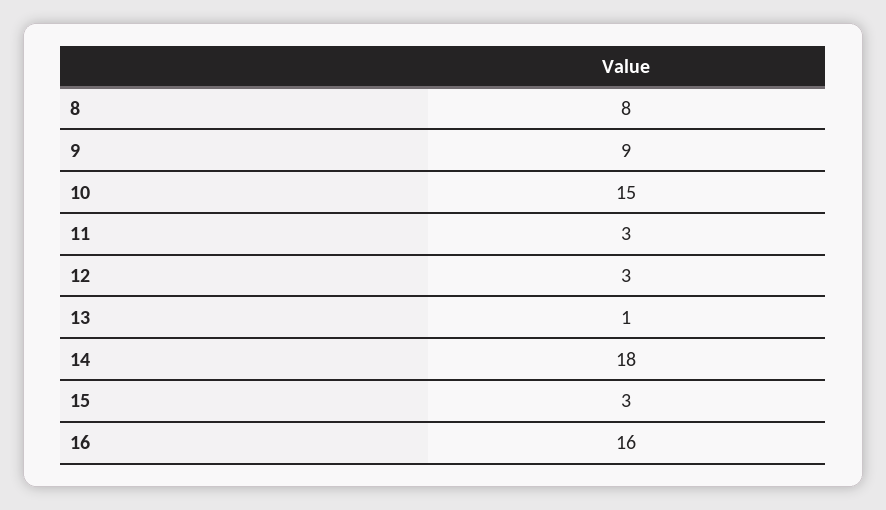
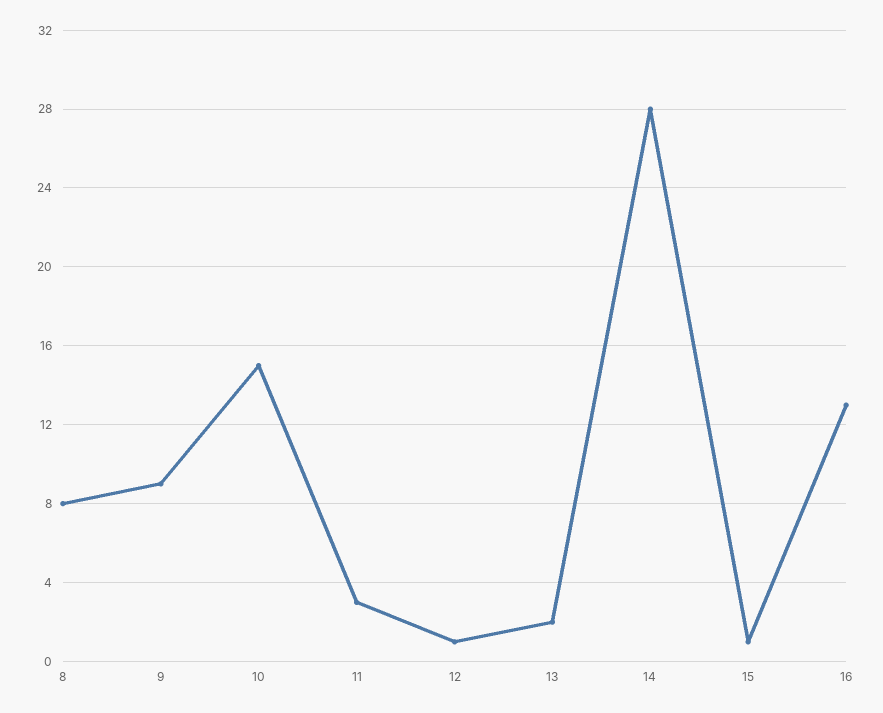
12: 3 -> 1
13: 1 -> 2
14: 18 -> 28
15: 3 -> 1
16: 16 -> 13

